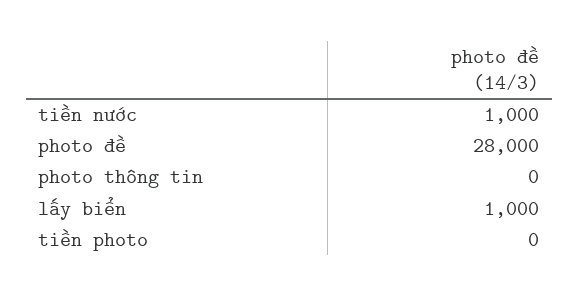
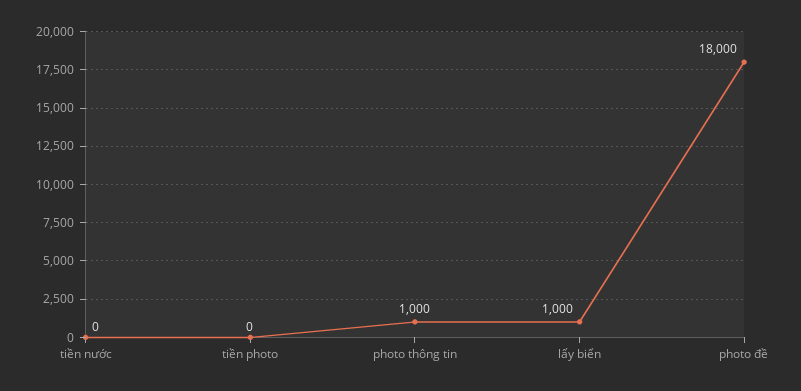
tiền nước: 1000 -> 0
photo đề: 28000 -> 18000
photo thông tin: 0 -> 1000

